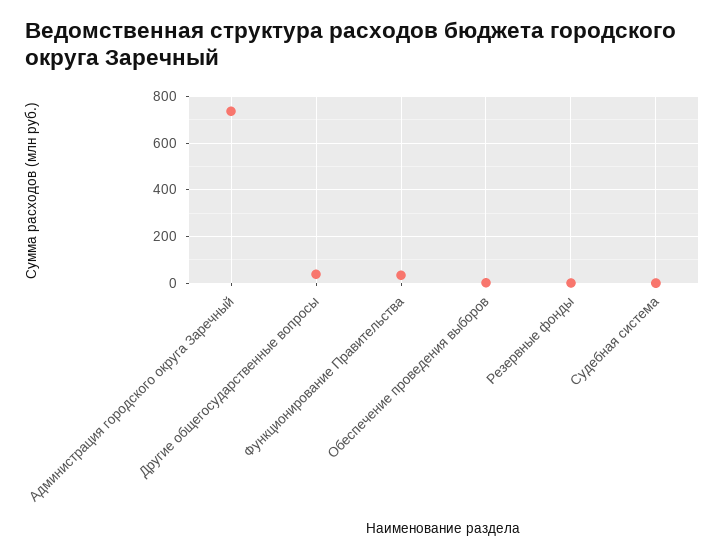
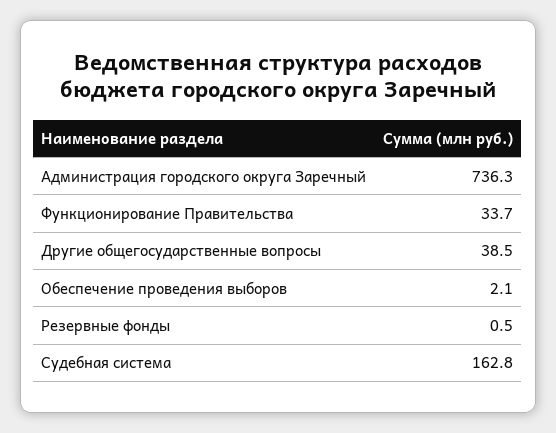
Судебная система: 0 -> 162.8

